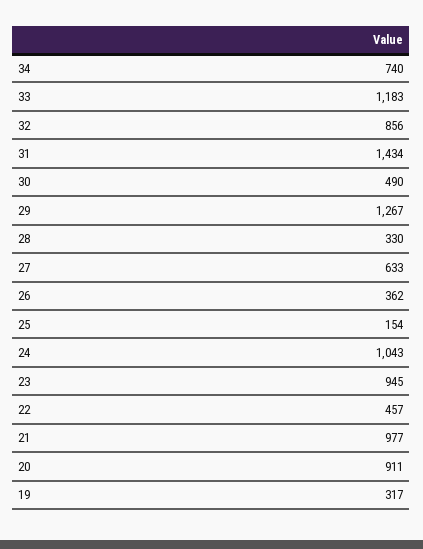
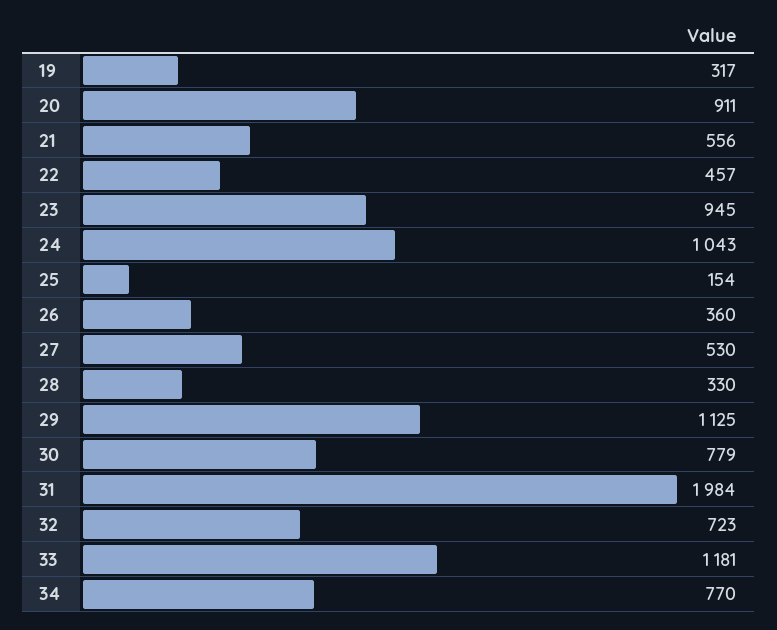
34: 740 -> 770
33: 1183 -> 1181
32: 856 -> 723
31: 1434 -> 1984
30: 490 -> 779
29: 1267 -> 1125
27: 633 -> 530
26: 362 -> 360
21: 977 -> 556

